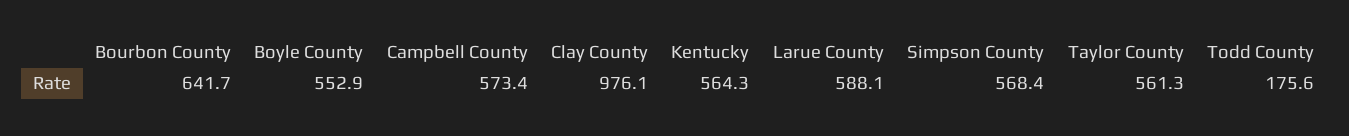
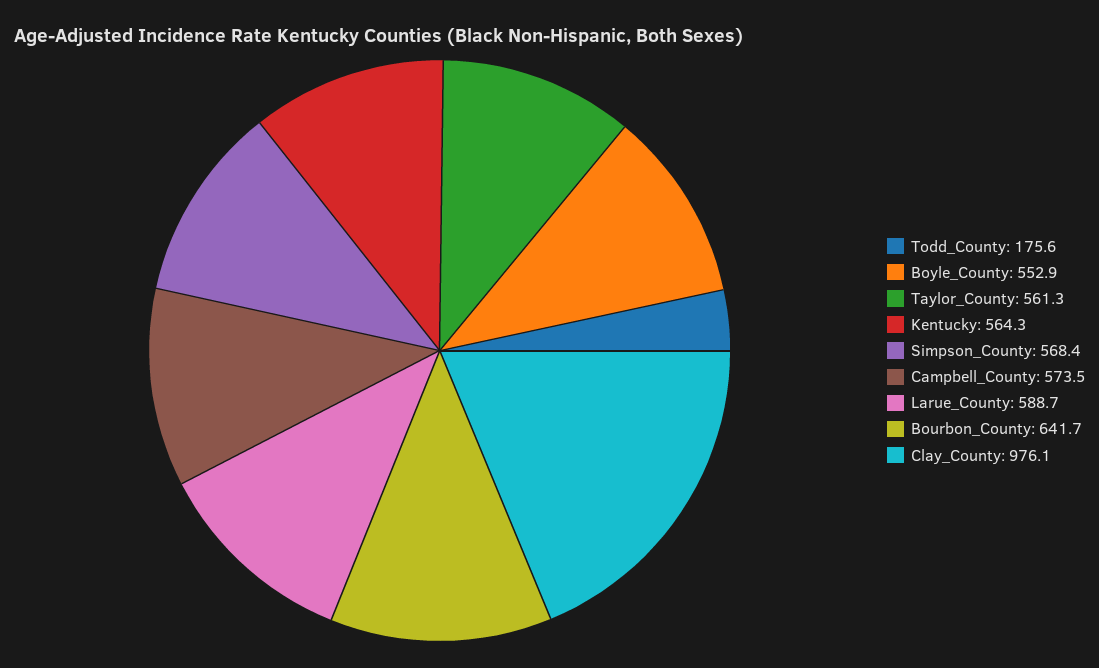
Campbell County: 573.4 -> 573.5
Larue County: 588.1 -> 588.7

